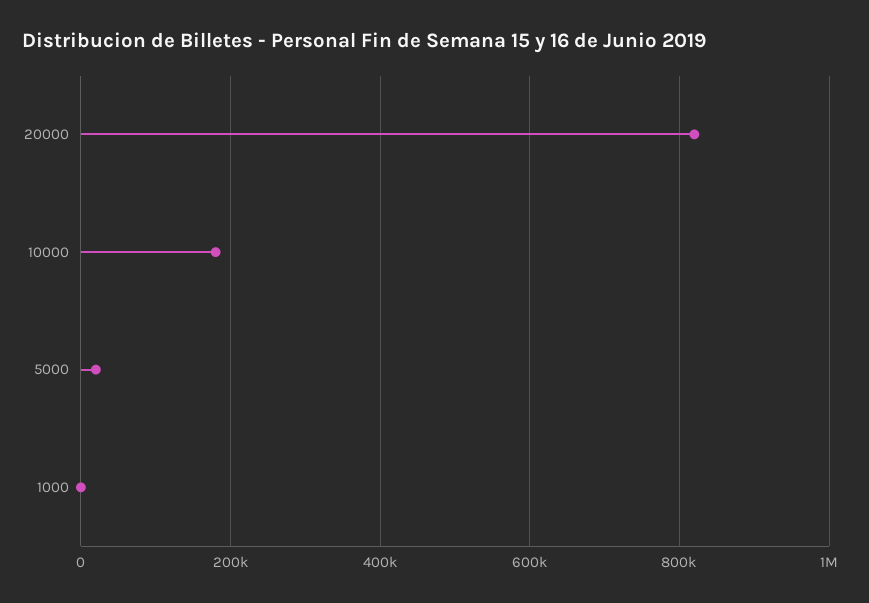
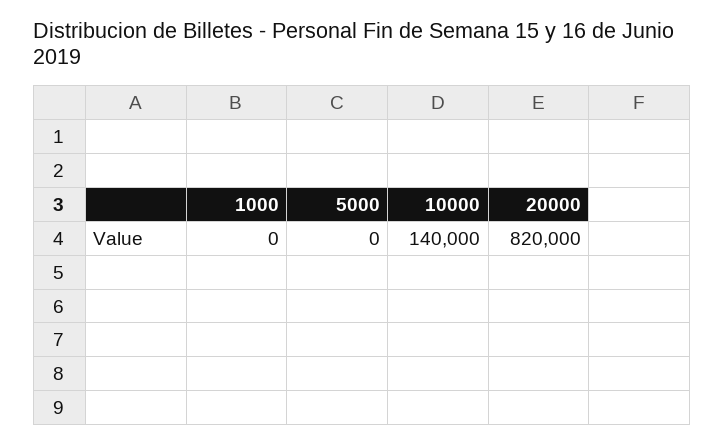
10000: 180000 -> 140000
5000: 20000 -> 0

